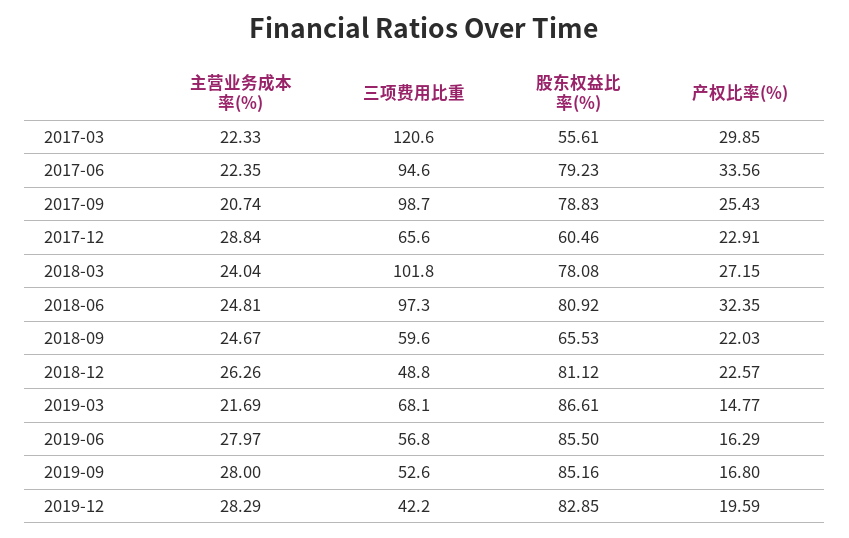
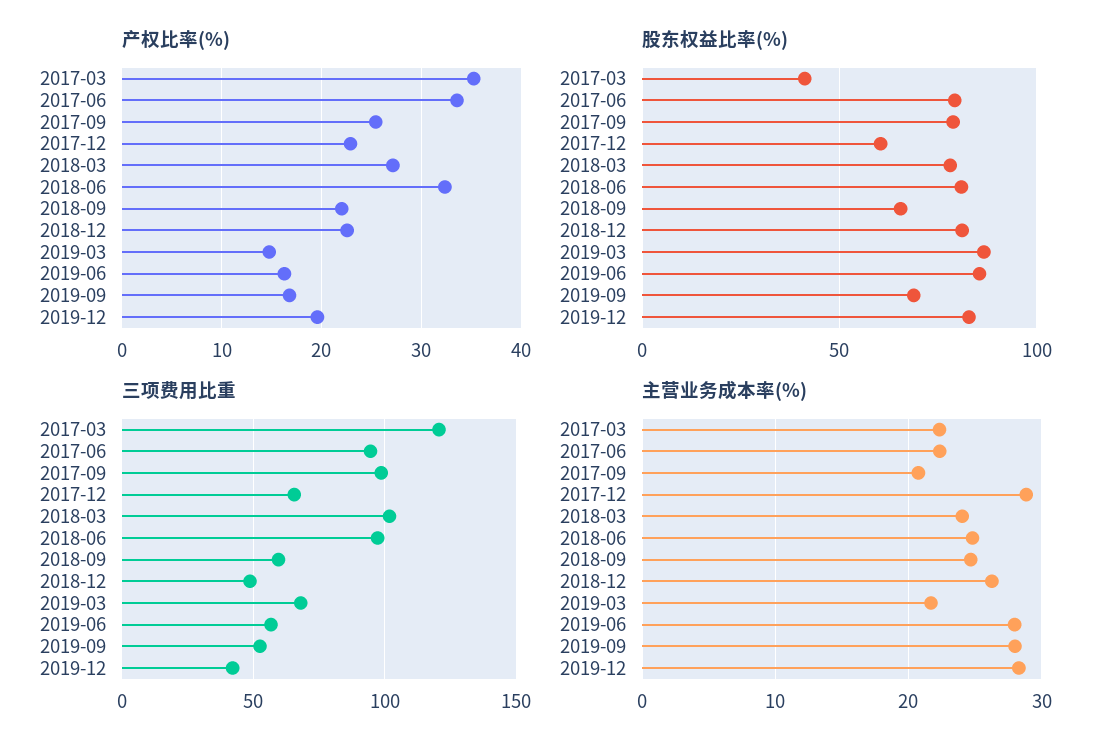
股东权益比率(%), 2017-03: 55.61 -> 40
产权比率(%), 2017-03: 29.85 -> 35
股东权益比率(%), 2019-09: 85.16 -> 70

